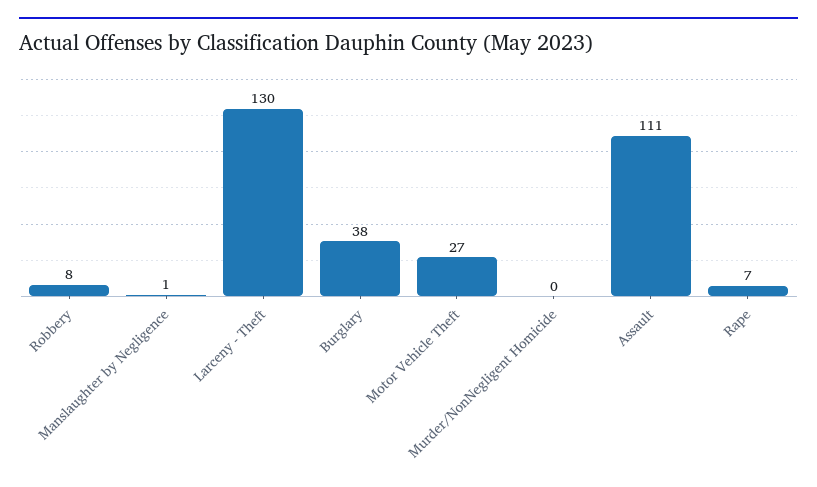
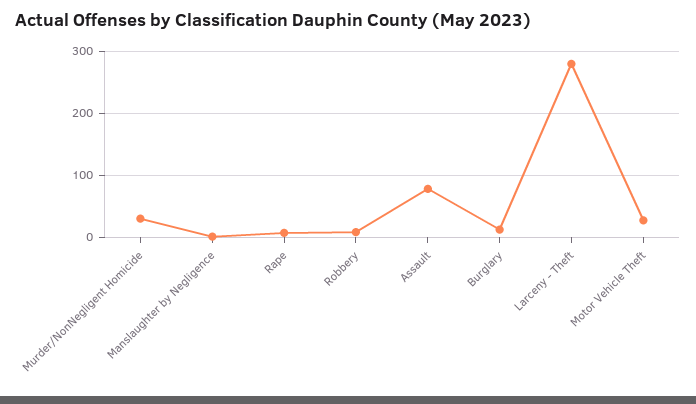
Larceny - Theft: 130 -> 280
Burglary: 38 -> 10
Murder/NonNegligent Homicide: 0 -> 30
Assault: 111 -> 80

